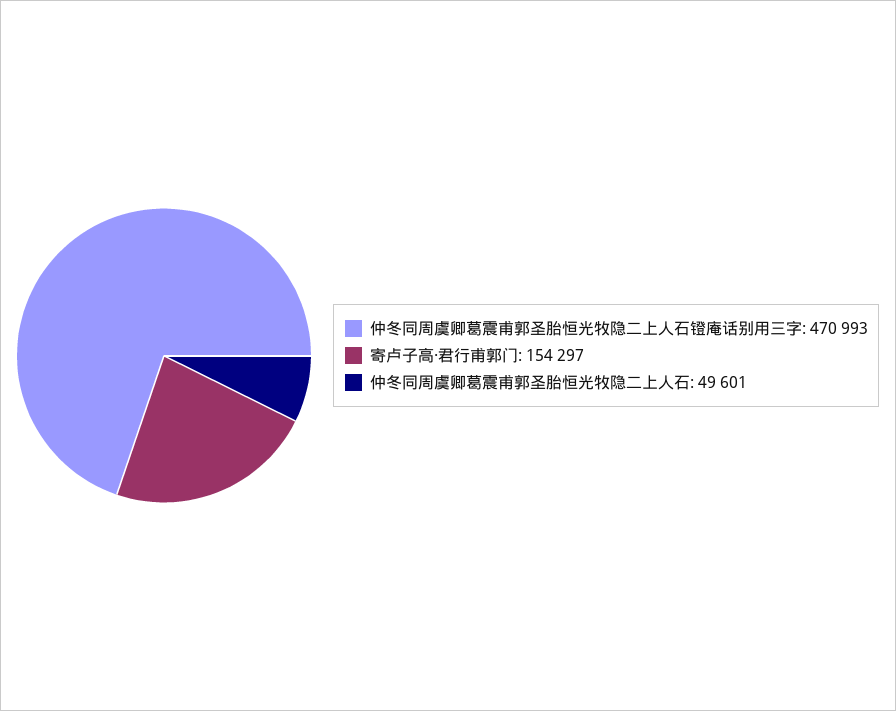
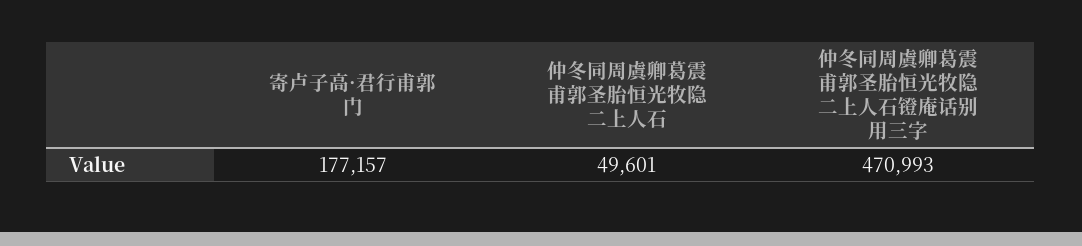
寄卢子高·君行甫郭门: 154297 -> 177157

